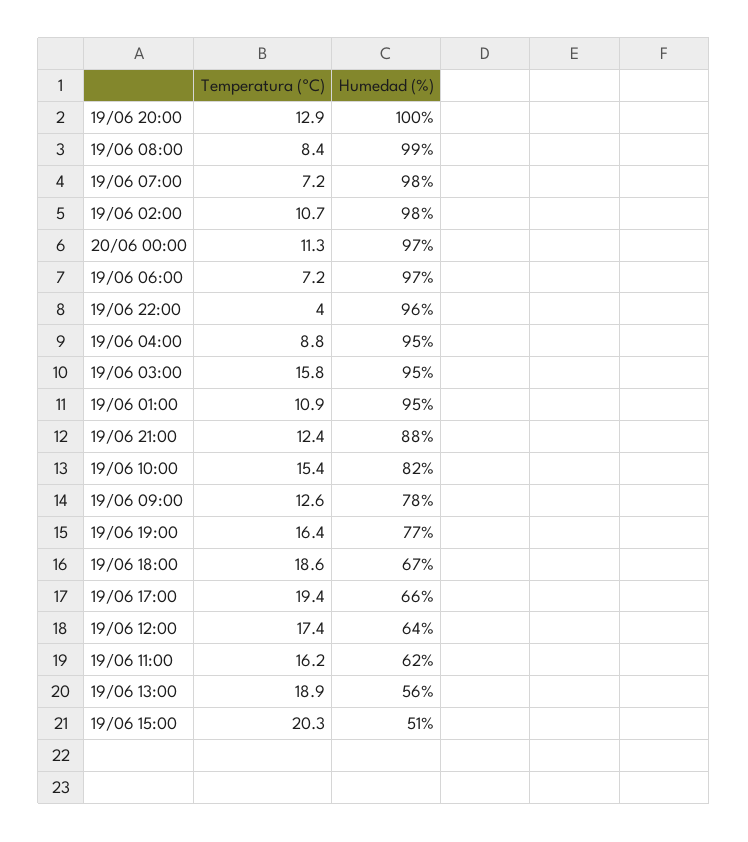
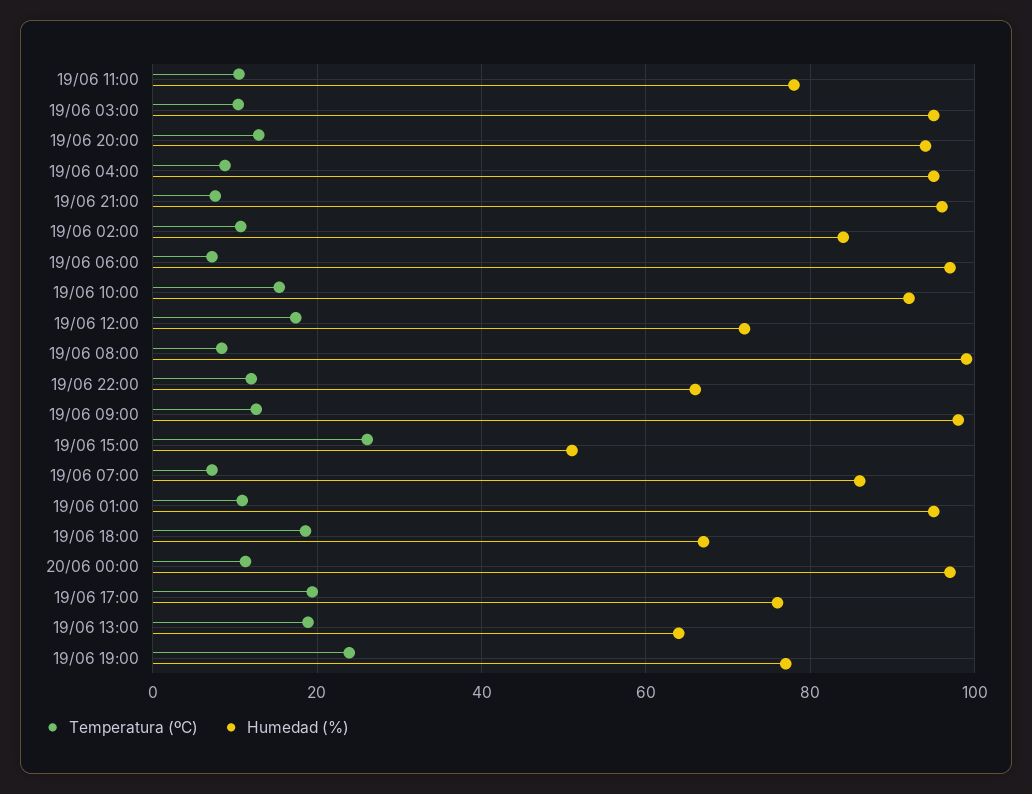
Humedad (%), 19/06 20:00: 100 -> 94
Humedad (%), 19/06 07:00: 98 -> 86
Humedad (%), 19/06 02:00: 98 -> 84
Temperatura (ºC), 19/06 22:00: 4 -> 12
Humedad (%), 19/06 22:00: 96 -> 66
Temperatura (ºC), 19/06 03:00: 15.8 -> 10
Temperatura (ºC), 19/06 21:00: 12.4 -> 8
Humedad (%), 19/06 21:00: 88 -> 96
Humedad (%), 19/06 10:00: 82 -> 92
Humedad (%), 19/06 09:00: 78 -> 98
Temperatura (ºC), 19/06 19:00: 16.4 -> 24
Humedad (%), 19/06 17:00: 66 -> 76
Humedad (%), 19/06 12:00: 64 -> 72
Temperatura (ºC), 19/06 11:00: 16.2 -> 10
Humedad (%), 19/06 11:00: 62 -> 78
Humedad (%), 19/06 13:00: 56 -> 64
Temperatura (ºC), 19/06 15:00: 20.3 -> 26

